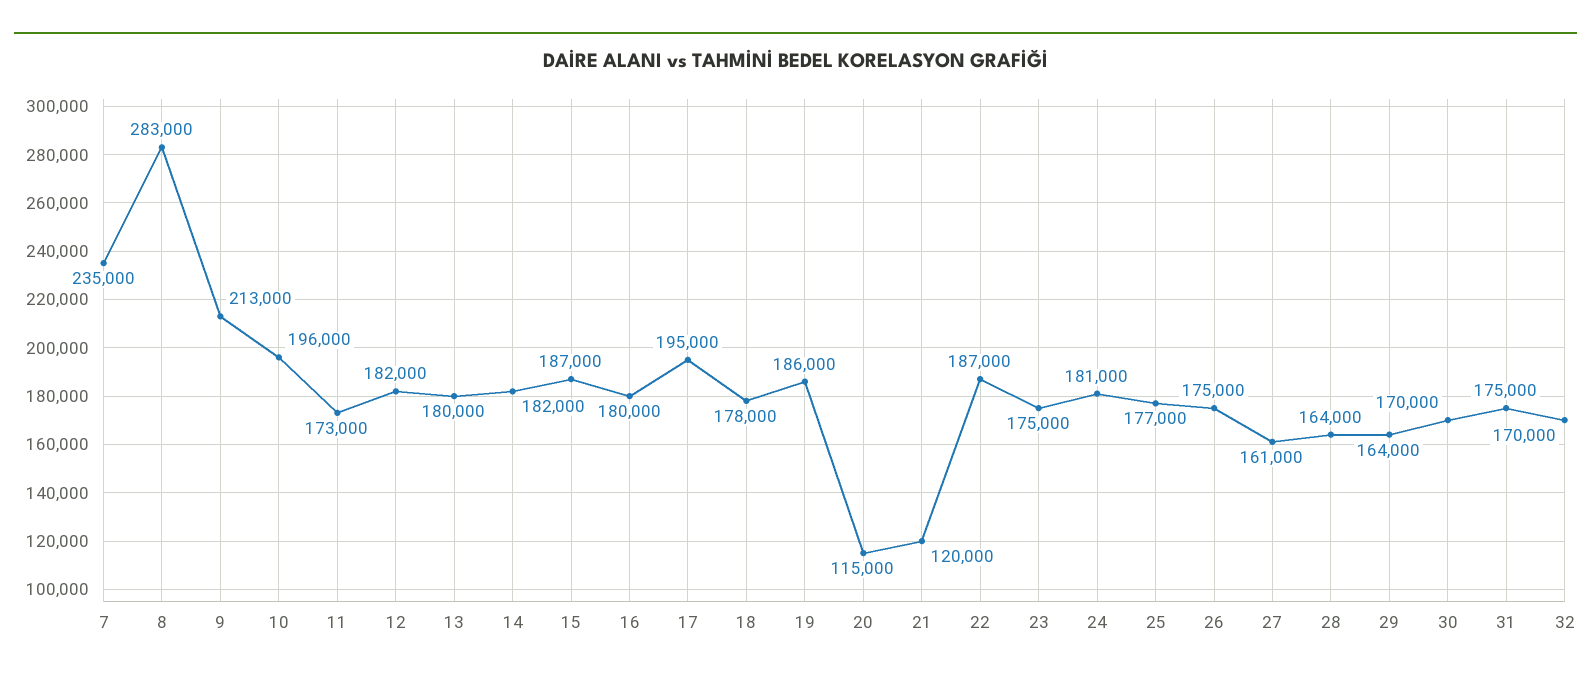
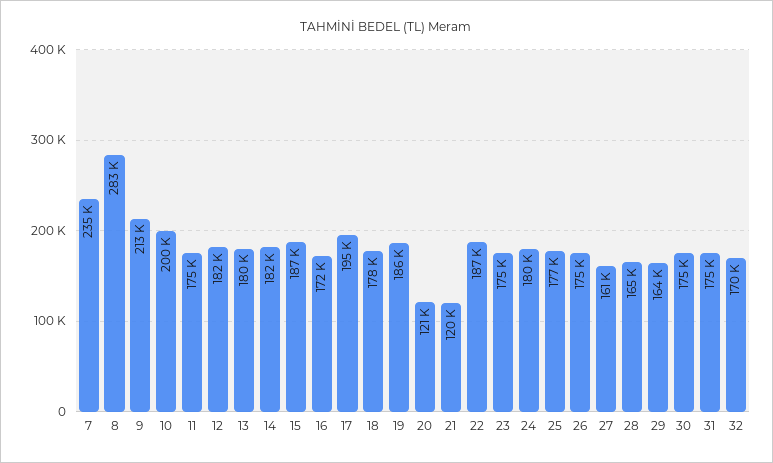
10: 196000 -> 200000
11: 173000 -> 175000
16: 180000 -> 172000
20: 115000 -> 121000
24: 181000 -> 180000
28: 164000 -> 165000
30: 170000 -> 175000

